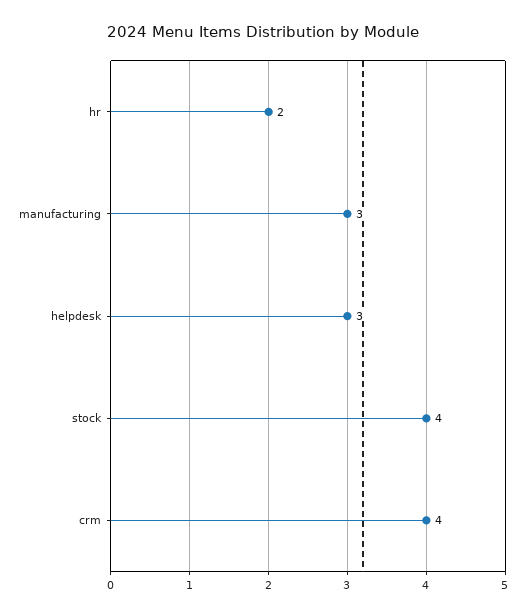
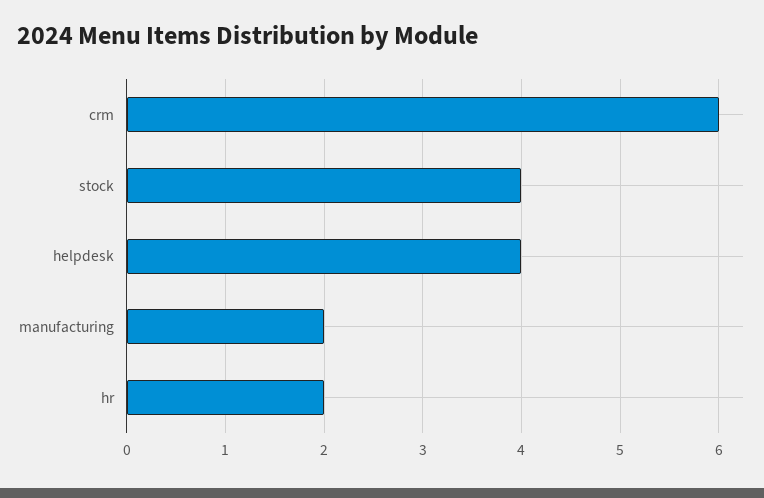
manufacturing: 3 -> 2
helpdesk: 3 -> 4
crm: 4 -> 6

